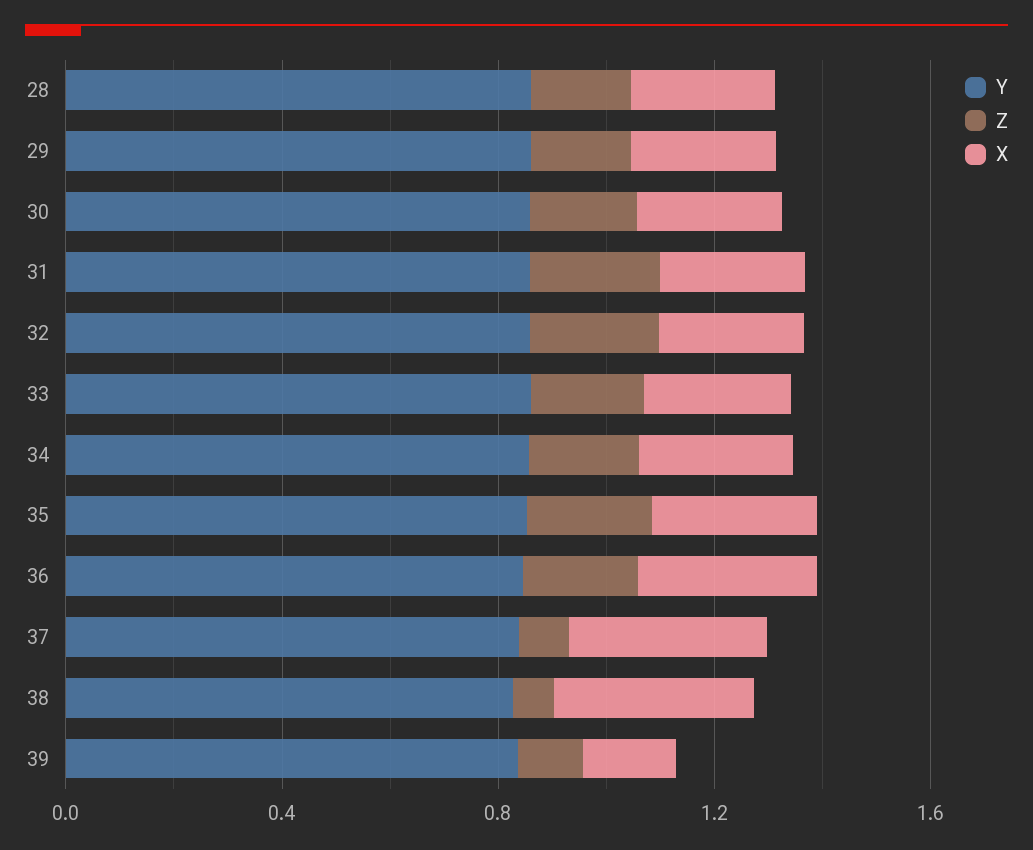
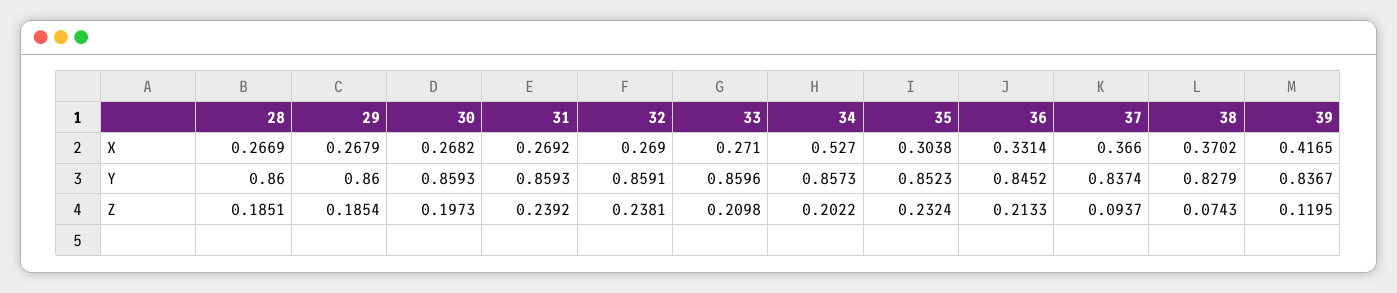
X, 34: 0.3 -> 0.527
X, 39: 0.2 -> 0.4165

